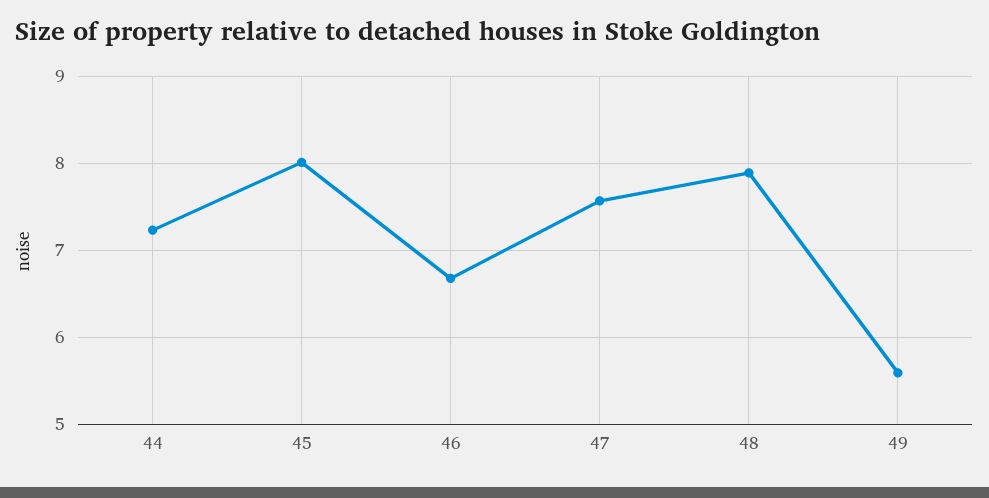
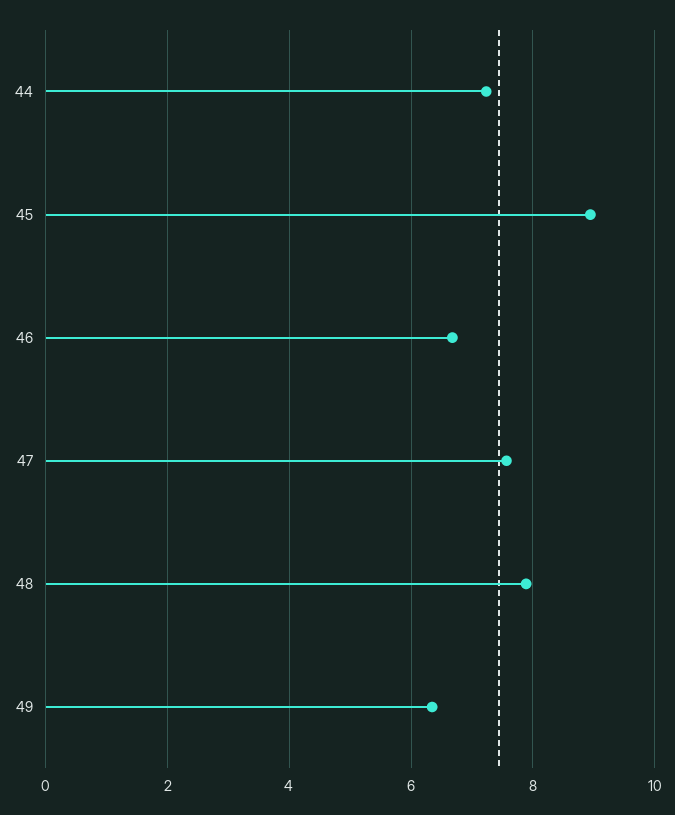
45: 8 -> 9
49: 5.6 -> 6.4

